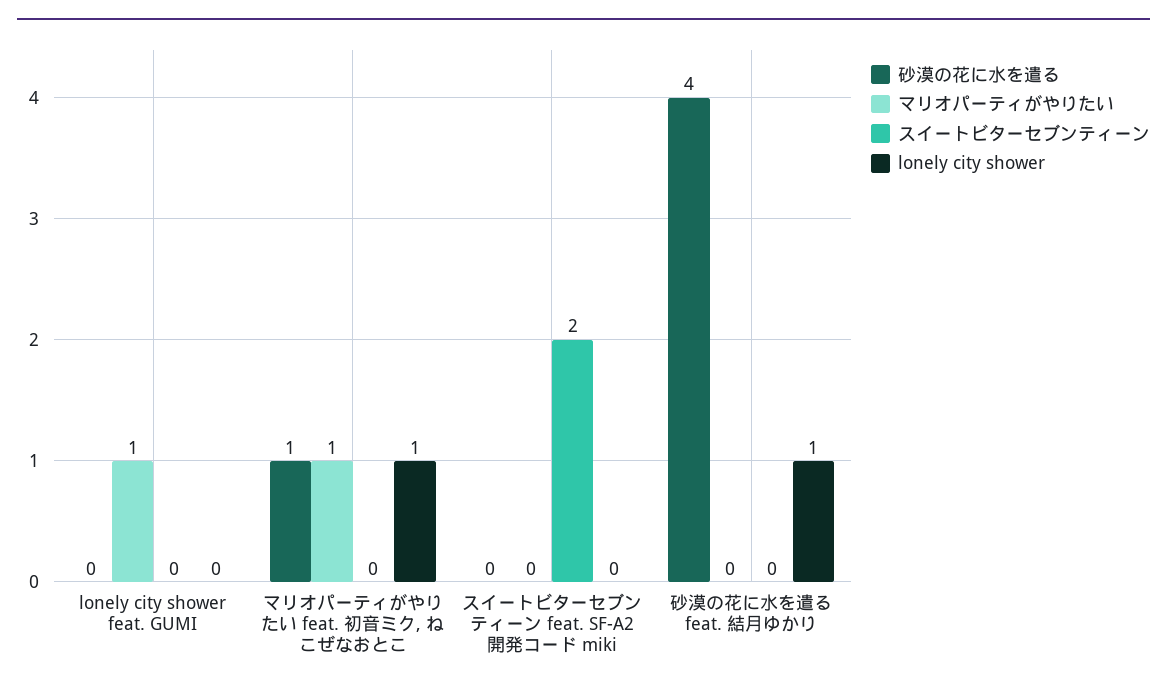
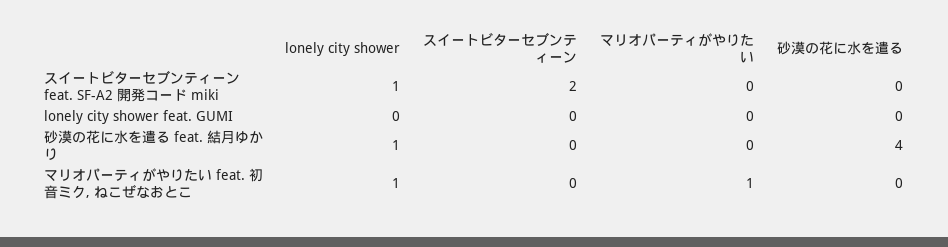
マリオパーティがやりたい, lonely city shower feat. GUMI: 1 -> 0
砂漠の花に水を遣る, マリオパーティがやりたい feat. 初音ミク, ねこぜなおとこ: 1 -> 0
lonely city shower, スイートビターセブンティーン feat. SF-A2 開発コード miki: 0 -> 1

